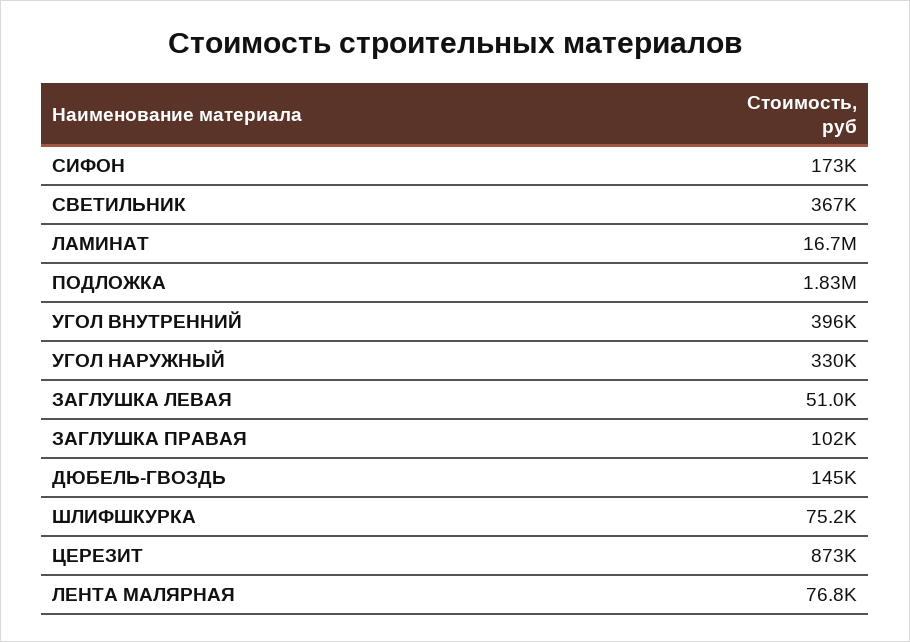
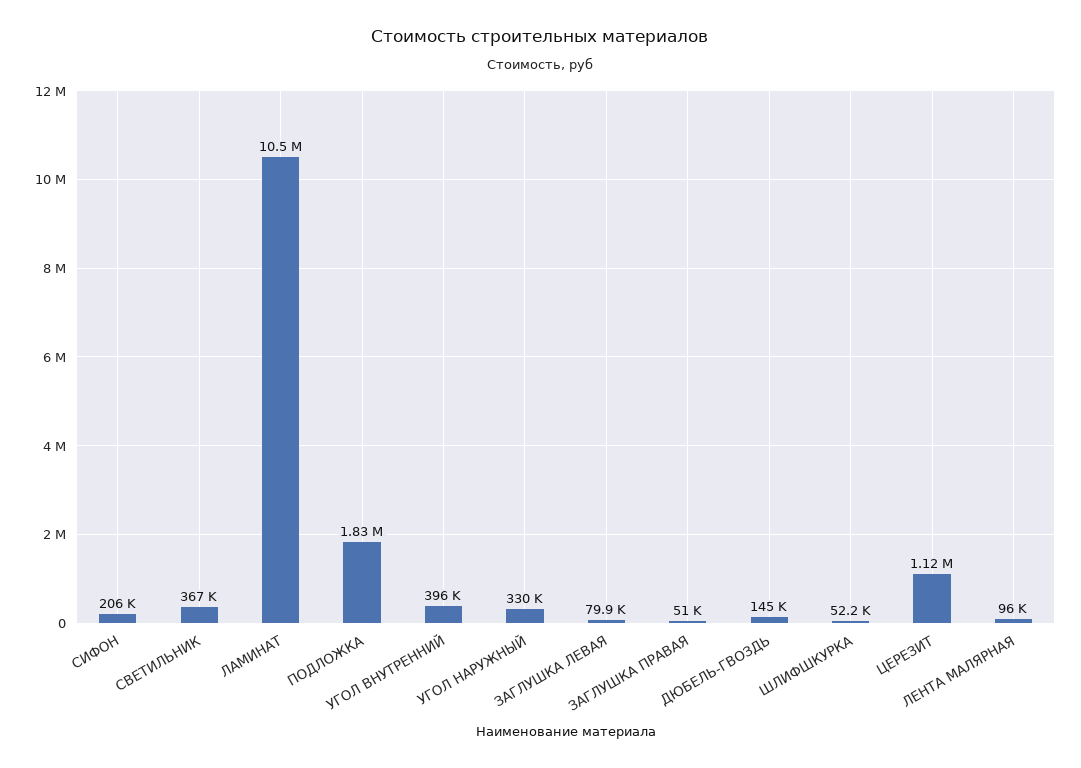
СИФОН: 173000 -> 206000
ЛАМИНАТ: 16700000 -> 10500000
ЗАГЛУШКА ЛЕВАЯ: 51000 -> 79900
ЗАГЛУШКА ПРАВАЯ: 102000 -> 51000
ШЛИФШКУРКА: 75200 -> 52200
ЦЕРЕЗИТ: 873000 -> 1120000
ЛЕНТА МАЛЯРНАЯ: 76800 -> 96000

